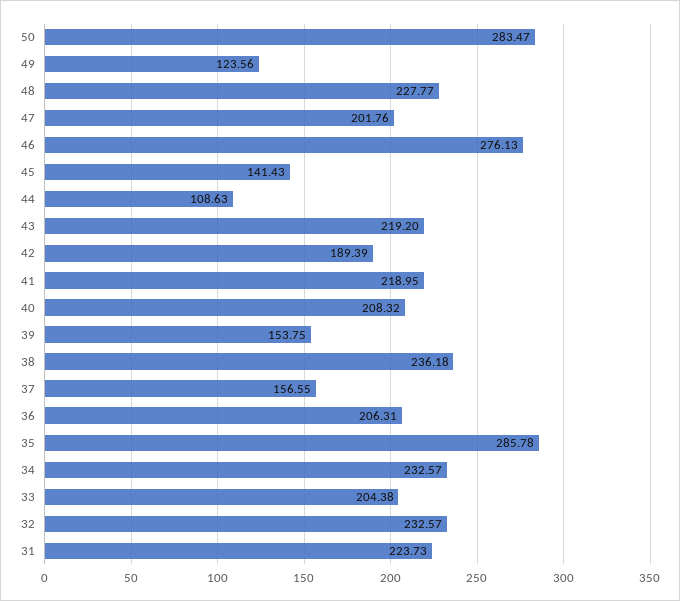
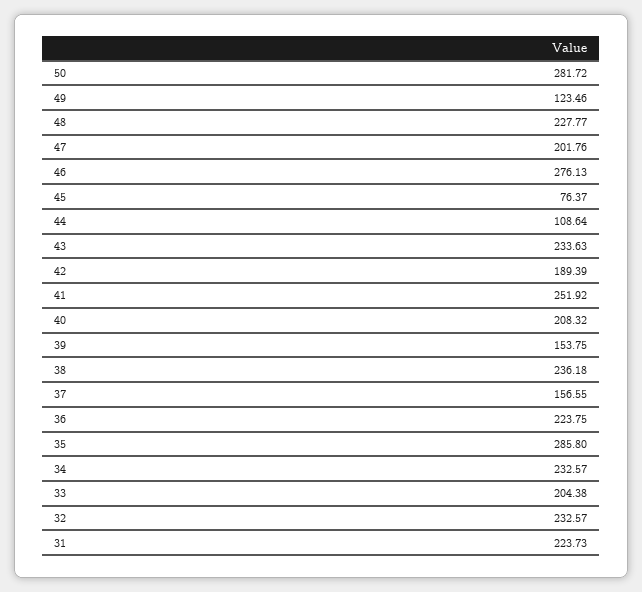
50: 283.47 -> 281.72
49: 123.56 -> 123.46
45: 141.43 -> 76.37
44: 108.63 -> 108.64
43: 219.2 -> 233.63
41: 218.95 -> 251.92
36: 206.31 -> 223.75
35: 285.78 -> 285.8

